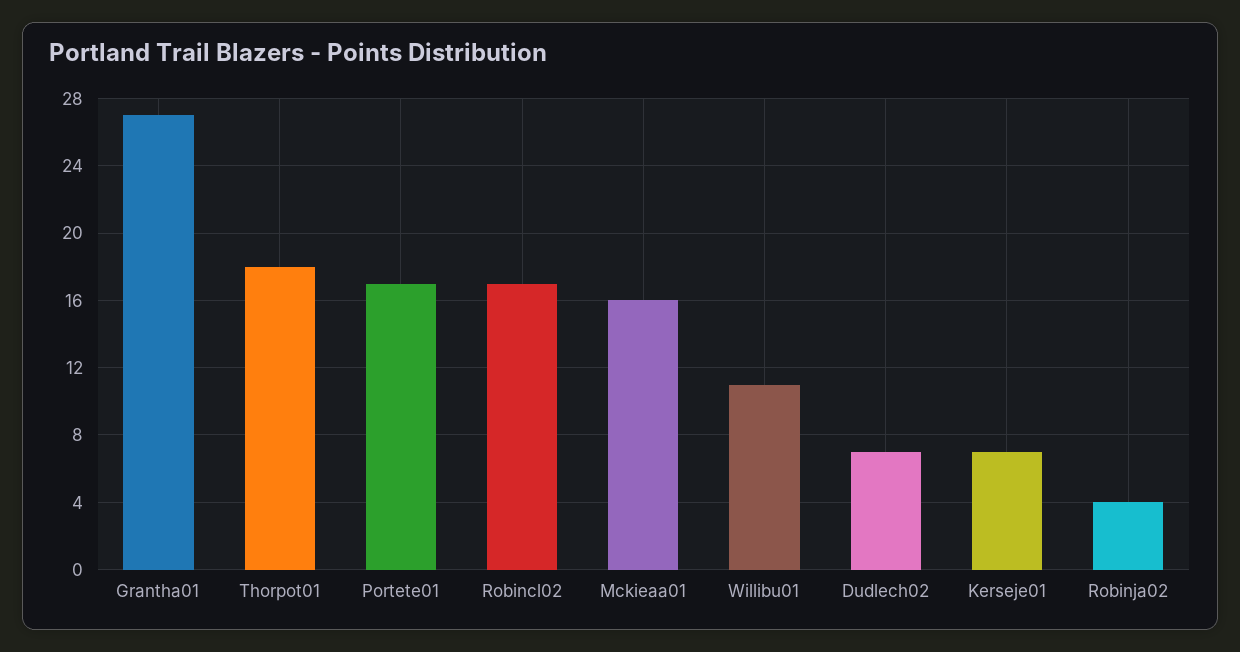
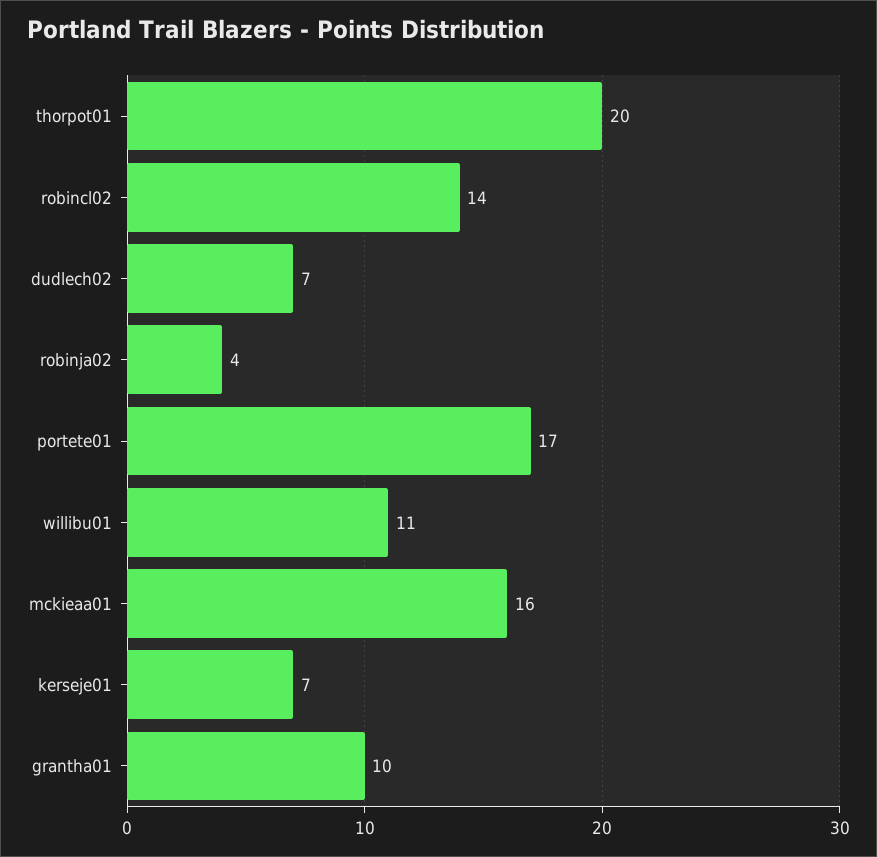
Grantha01: 27 -> 10
Thorpot01: 18 -> 20
Robincl02: 17 -> 14

